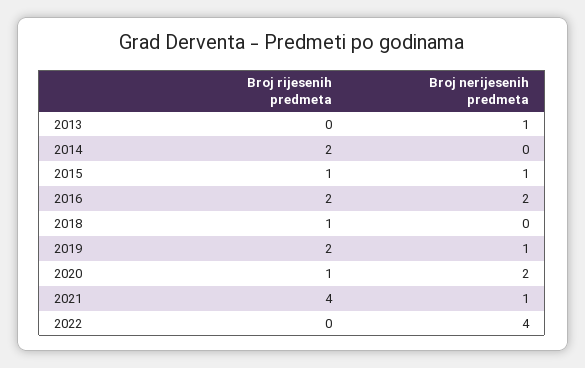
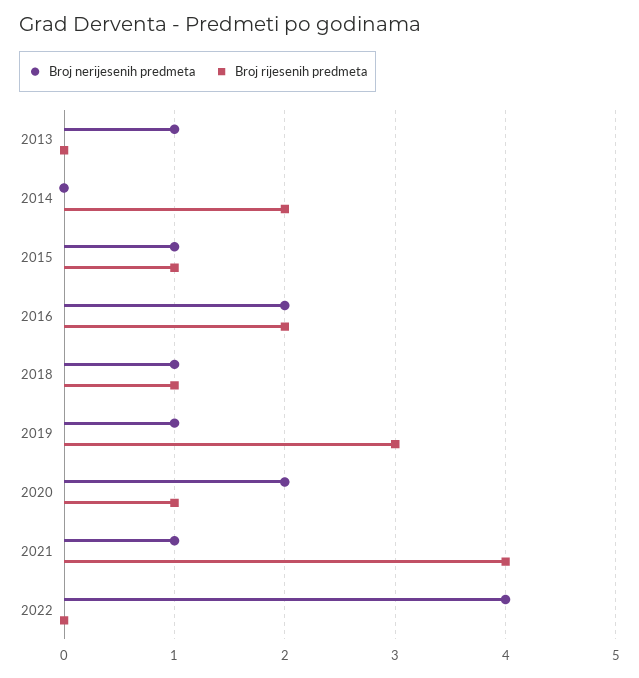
Broj nerijesenih predmeta, 2018: 0 -> 1
Broj rijesenih predmeta, 2019: 2 -> 3

